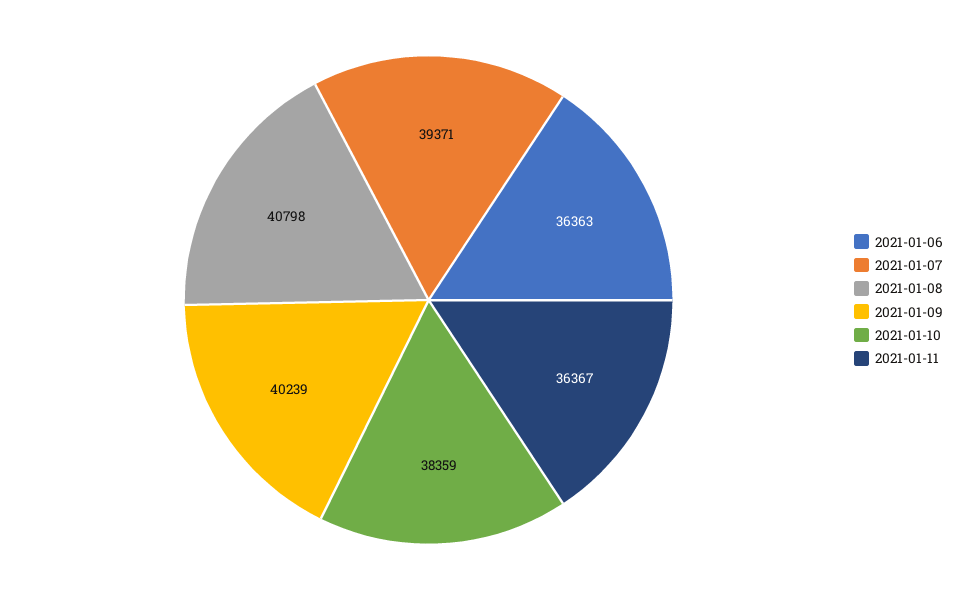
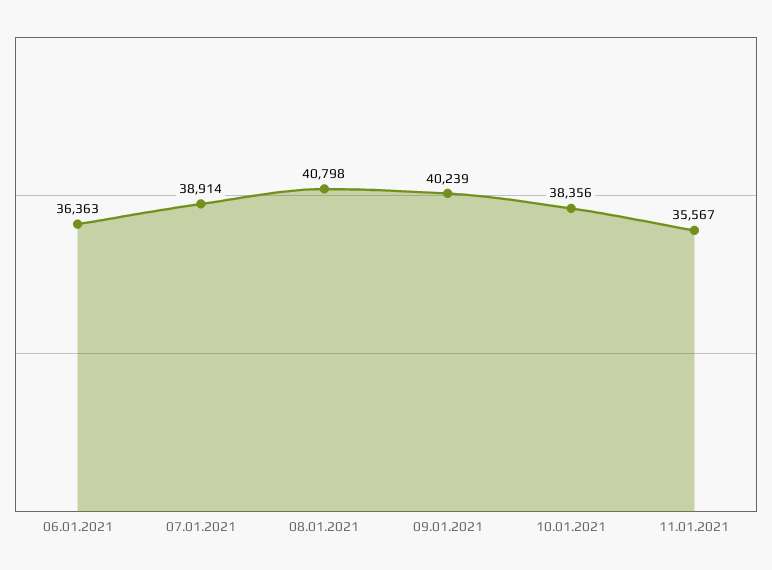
2021-01-07: 39371 -> 38914
2021-01-10: 38359 -> 38356
2021-01-11: 36367 -> 35567

